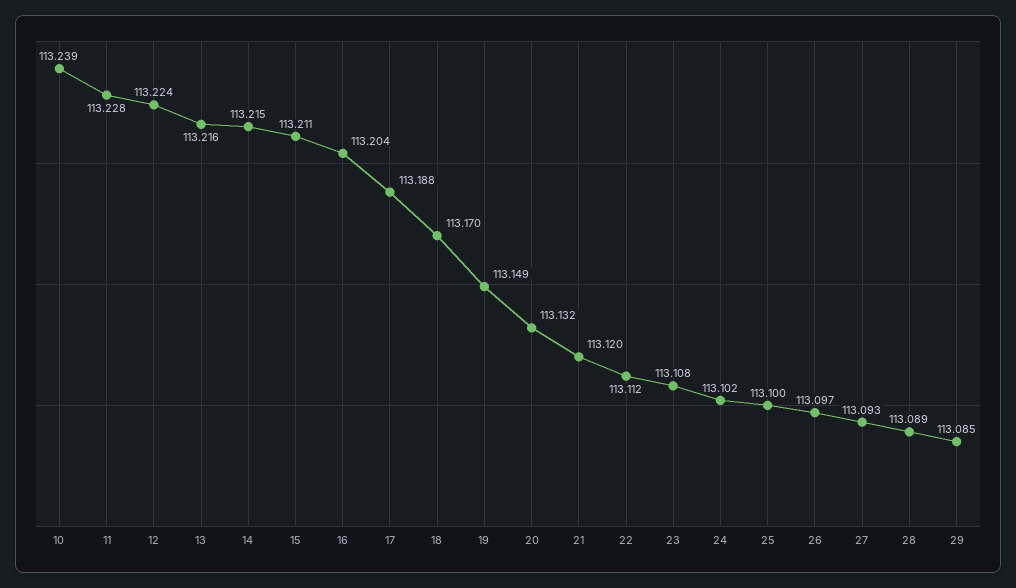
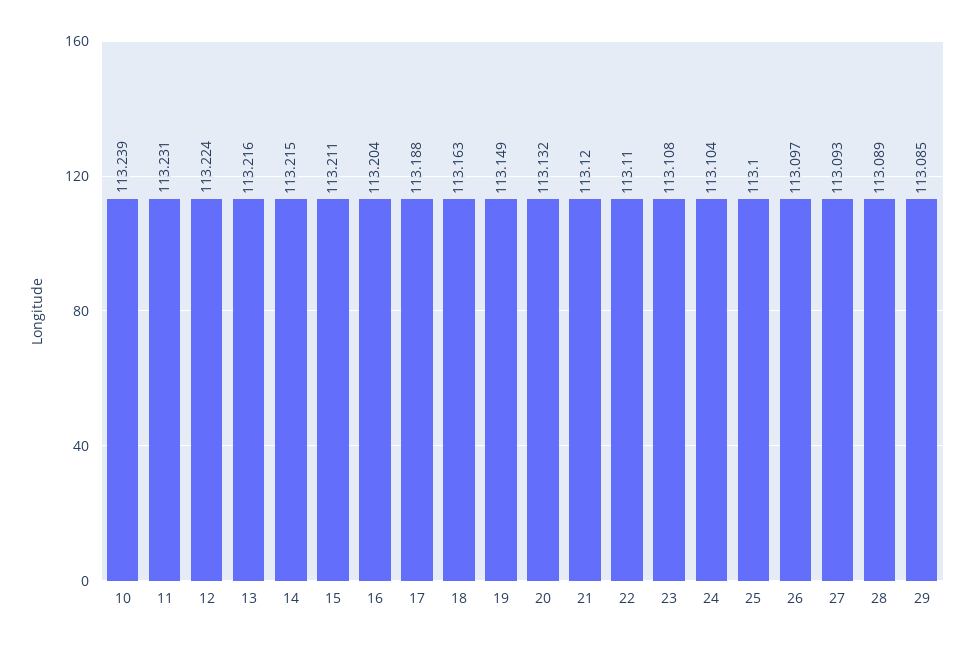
11: 113.228 -> 113.231
18: 113.17 -> 113.163
22: 113.112 -> 113.11
24: 113.102 -> 113.104

